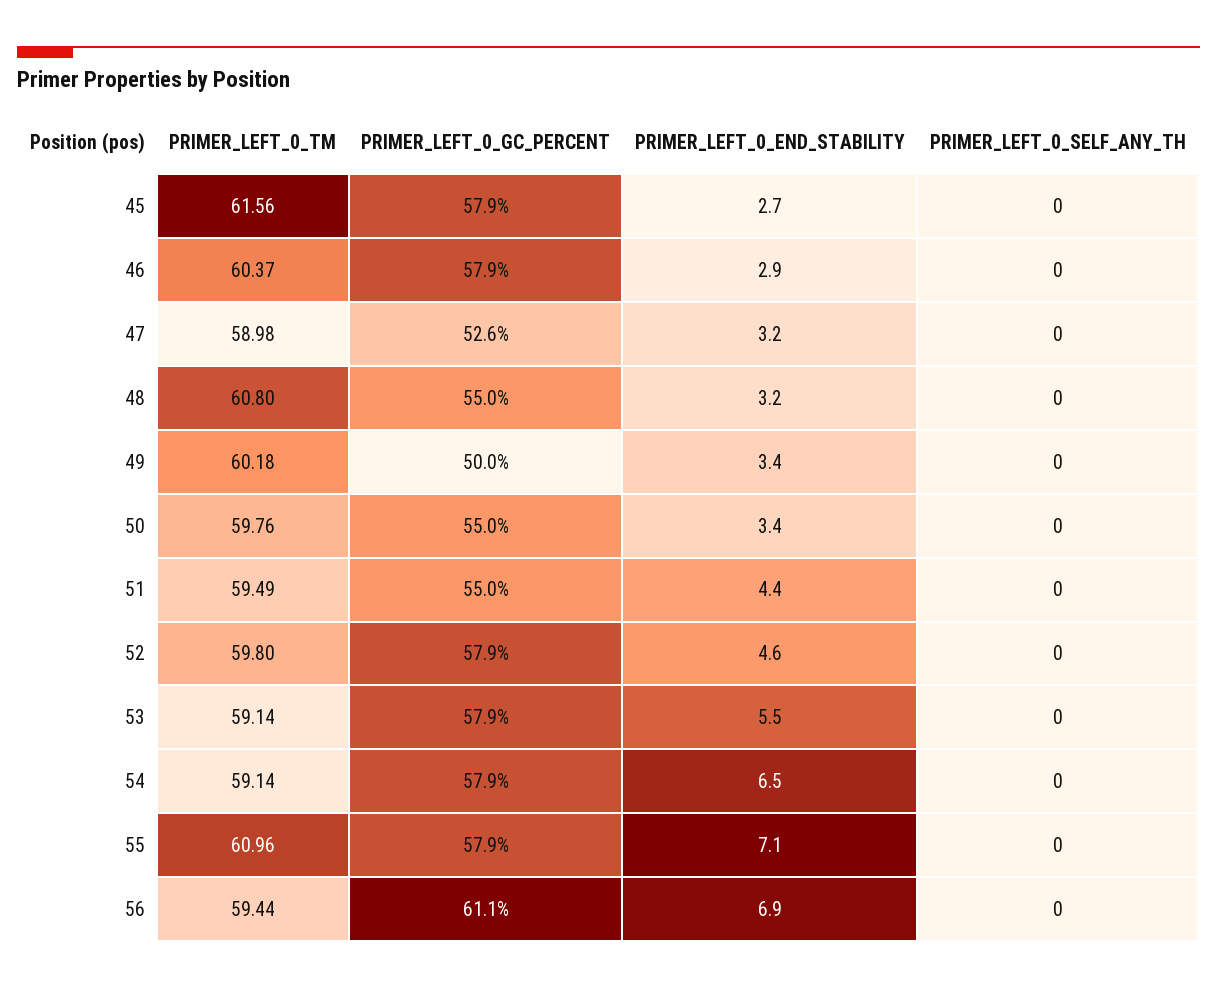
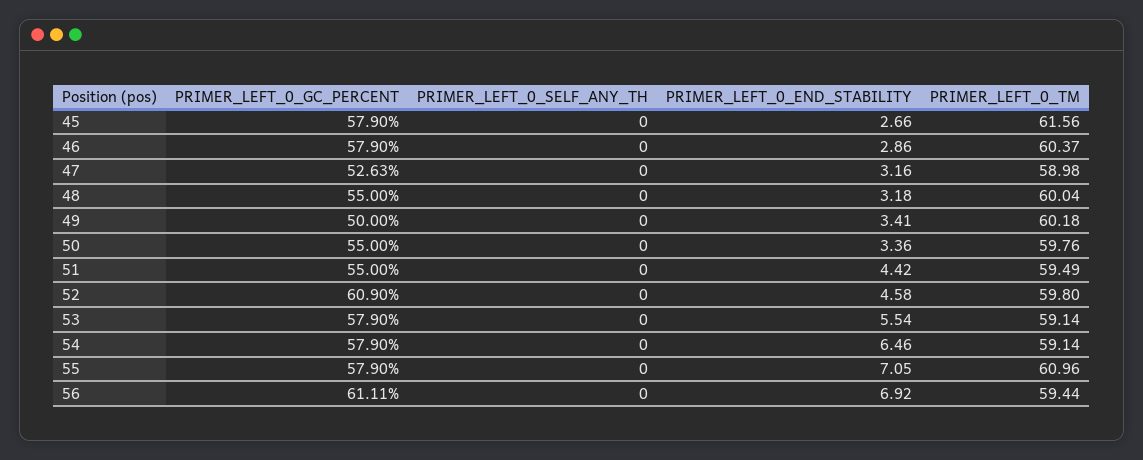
PRIMER_LEFT_0_TM, 48: 60.8 -> 60.04
PRIMER_LEFT_0_GC_PERCENT, 52: 57.9 -> 60.9

